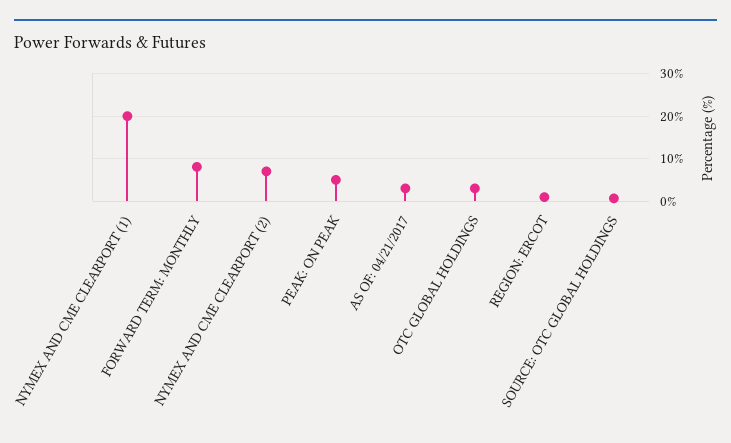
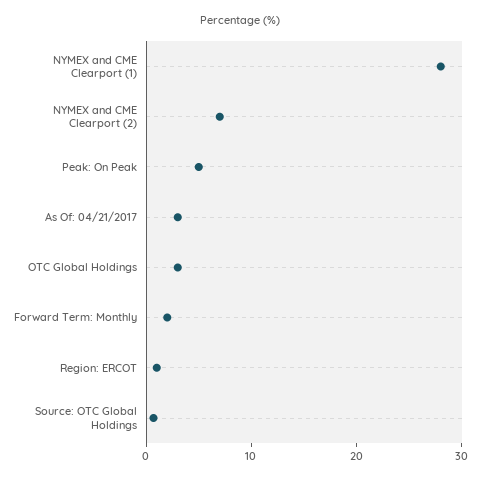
NYMEX AND CME CLEARPORT (1): 20 -> 28
FORWARD TERM: MONTHLY: 8 -> 2

